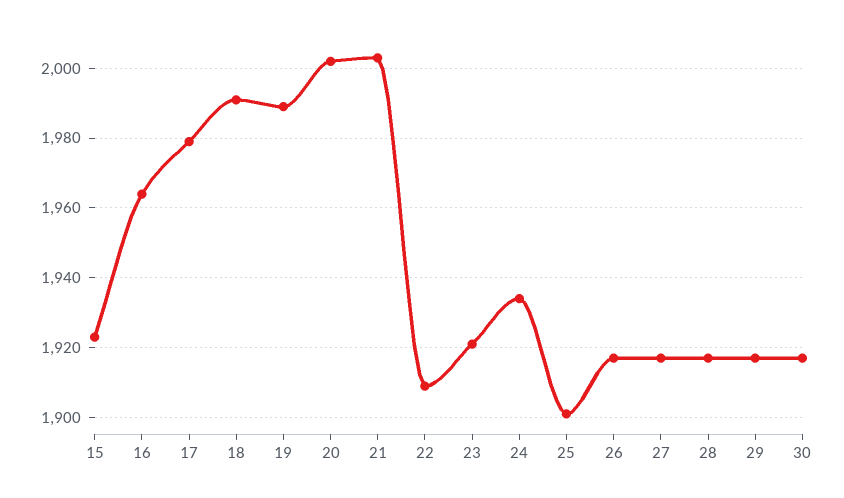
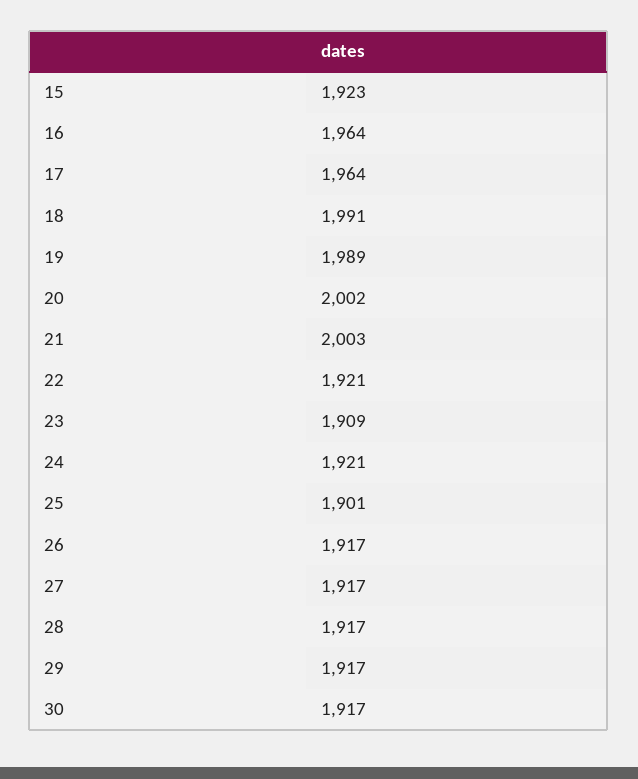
17: 1980 -> 1964
22: 1910 -> 1921
23: 1920 -> 1909
24: 1935 -> 1921

